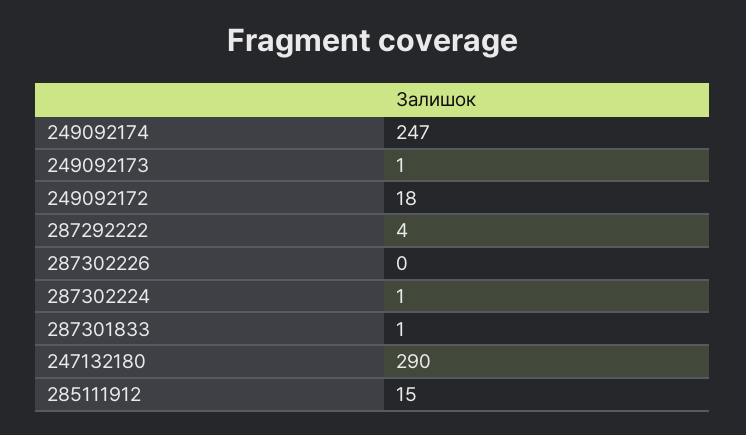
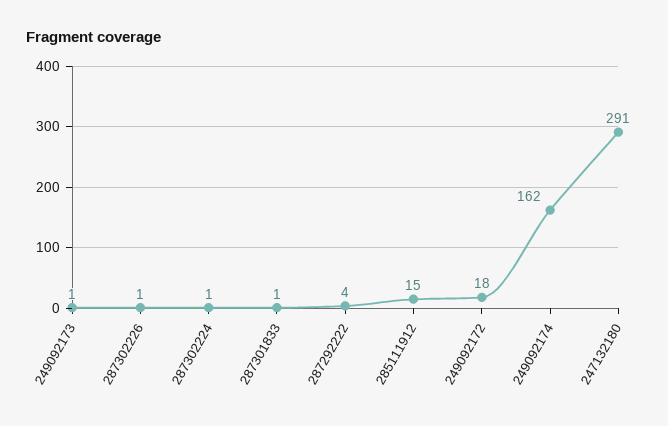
249092174: 247 -> 162
287302226: 0 -> 1
247132180: 290 -> 291

